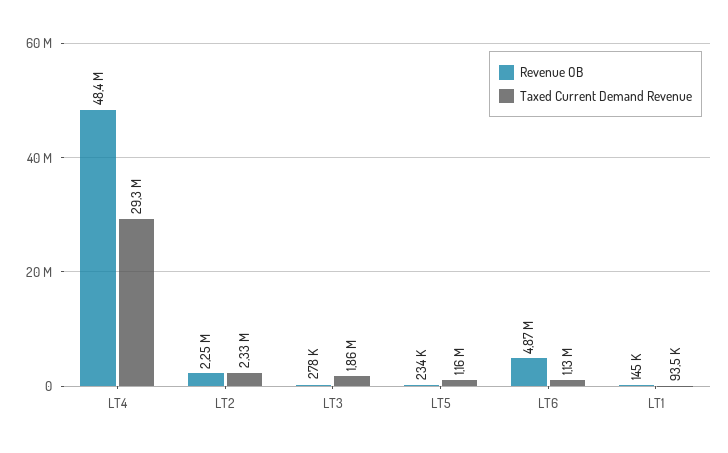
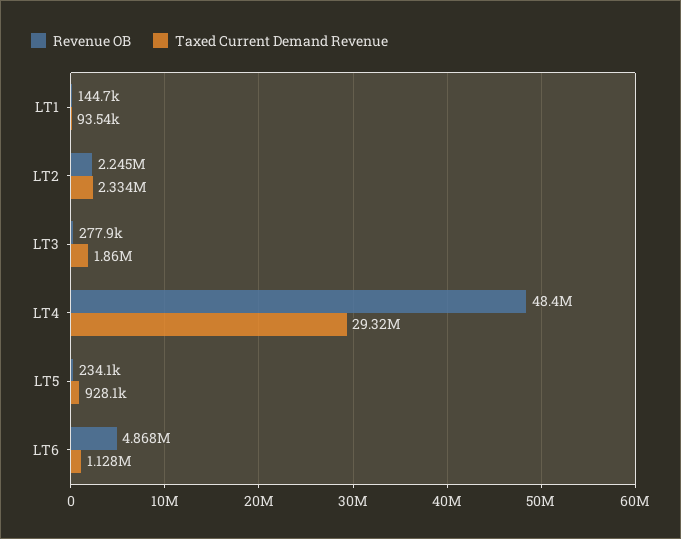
Taxed Current Demand Revenue, LT5: 1160000 -> 928100

